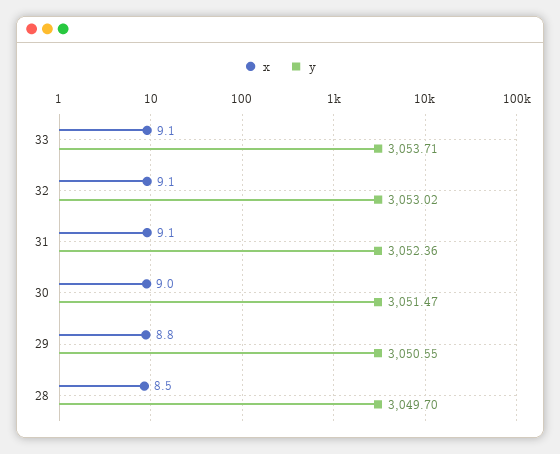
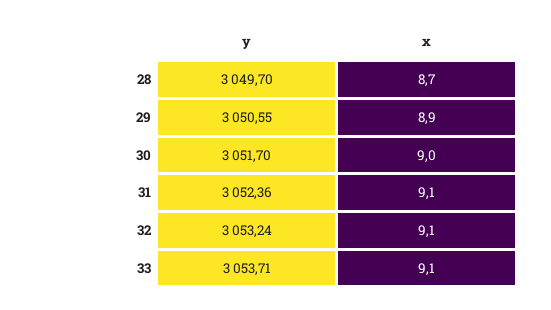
y, 32: 3053.02 -> 3053.24
y, 30: 3051.47 -> 3051.7
x, 29: 8.8 -> 8.9
x, 28: 8.5 -> 8.7

